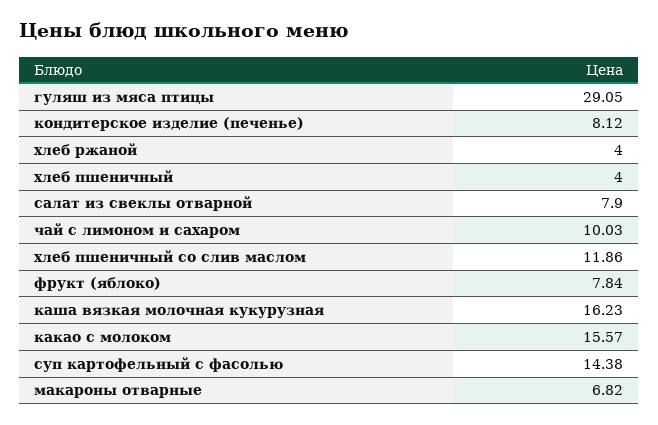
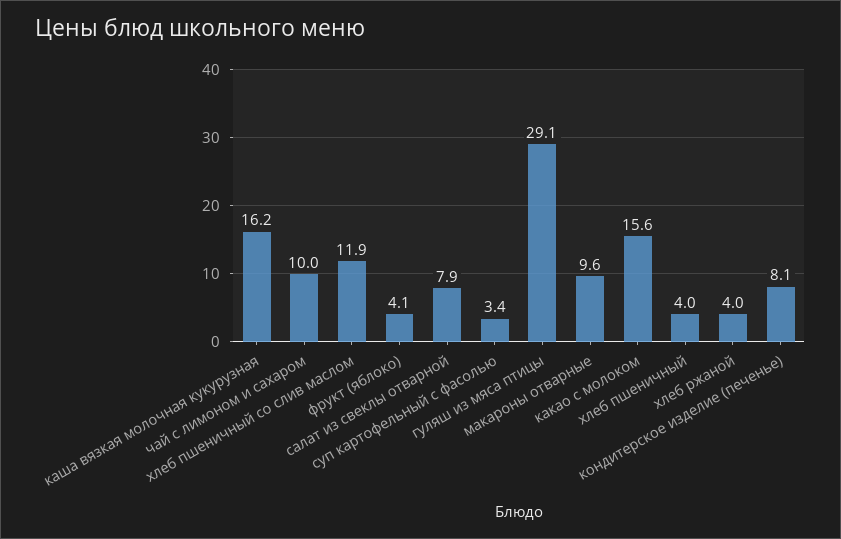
фрукт (яблоко): 7.84 -> 4.1
суп картофельный с фасолью: 14.38 -> 3.4
макароны отварные: 6.82 -> 9.6

